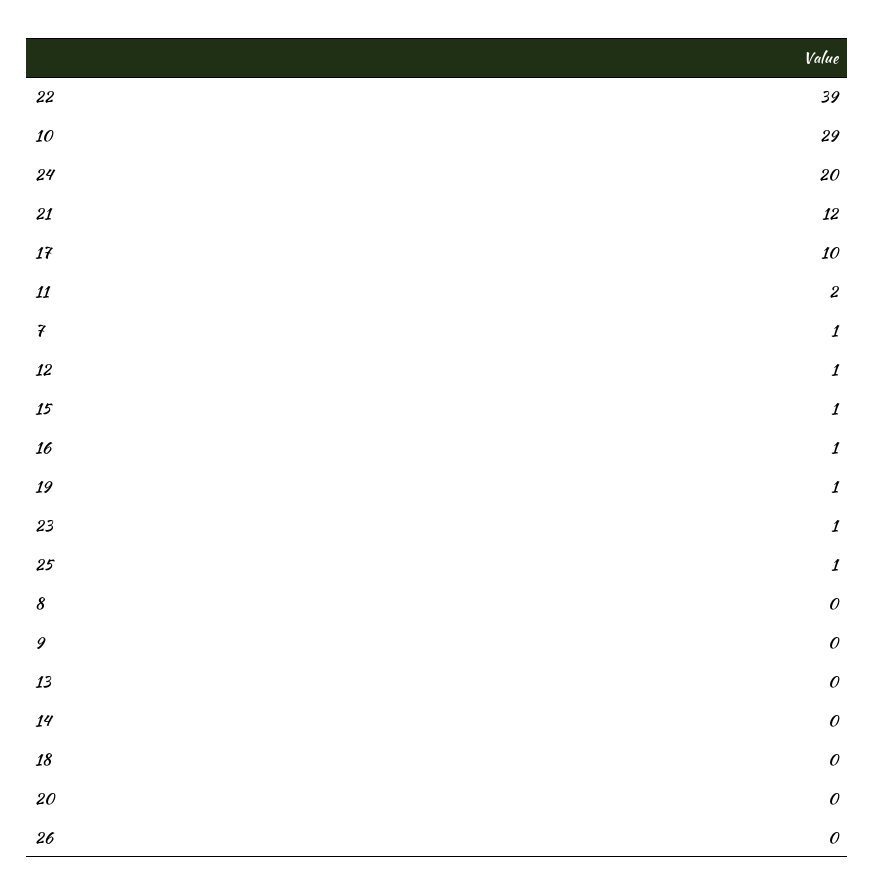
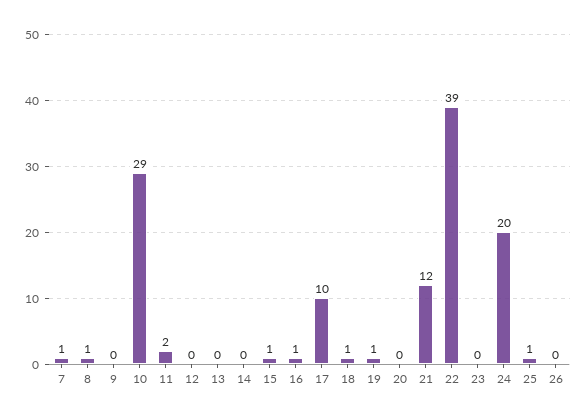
12: 1 -> 0
23: 1 -> 0
8: 0 -> 1
18: 0 -> 1

